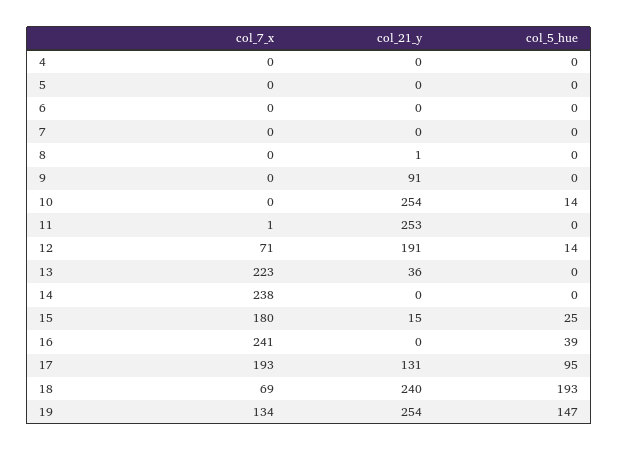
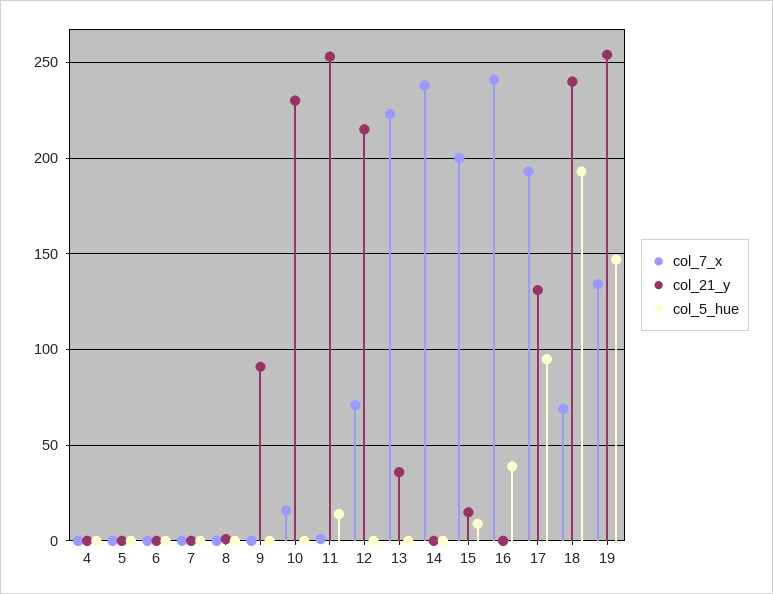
col_7_x, 10: 0 -> 15
col_21_y, 10: 254 -> 230
col_5_hue, 10: 14 -> 0
col_5_hue, 11: 0 -> 15
col_21_y, 12: 191 -> 215
col_5_hue, 12: 14 -> 0
col_7_x, 15: 180 -> 200
col_5_hue, 15: 25 -> 10

